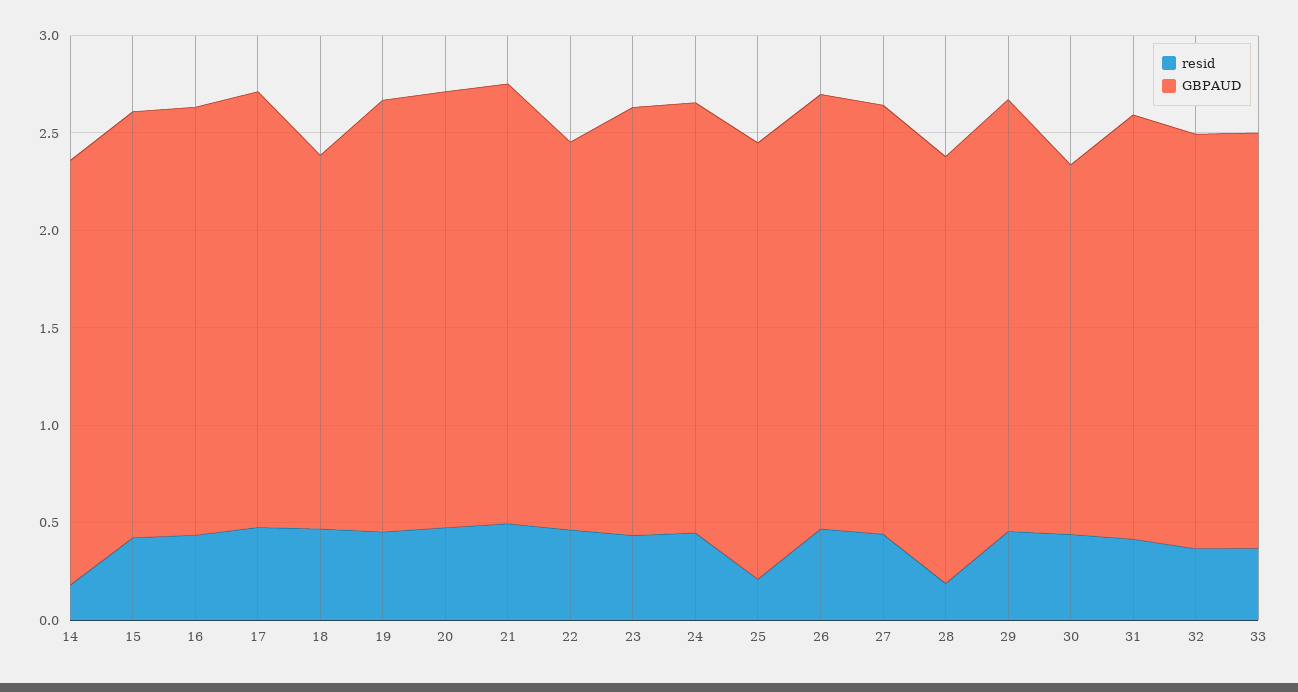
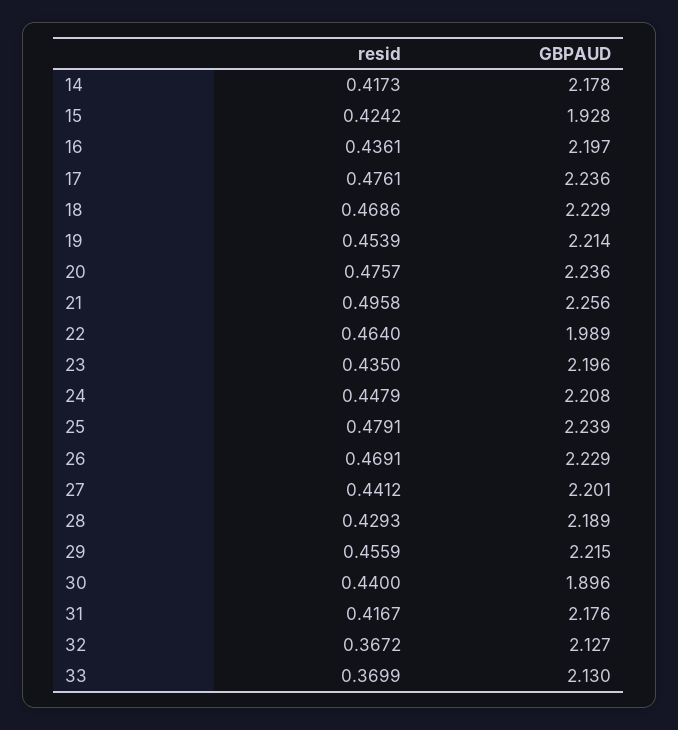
resid, 14: 0.2 -> 0.4173
GBPAUD, 15: 2.2 -> 1.928
GBPAUD, 18: 1.9 -> 2.229
resid, 25: 0.2 -> 0.4791
resid, 28: 0.2 -> 0.4293

